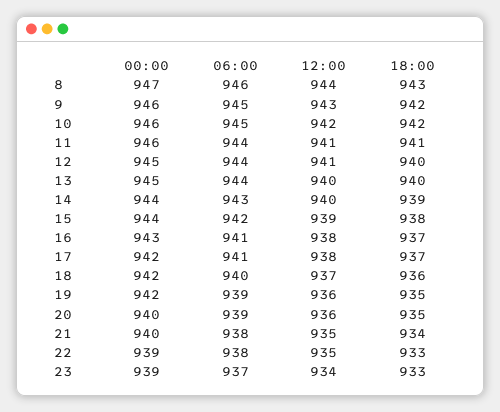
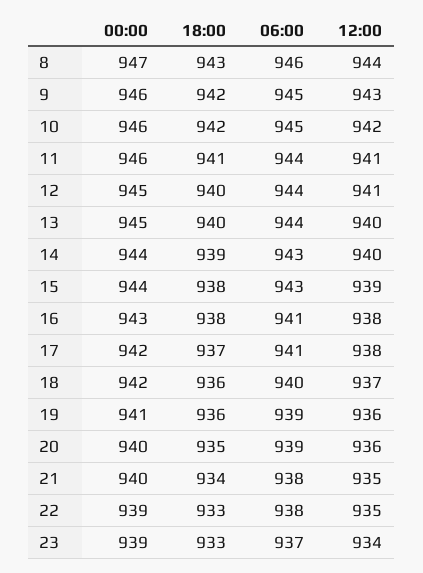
06:00, 15: 942 -> 943
18:00, 16: 937 -> 938
00:00, 19: 942 -> 941
18:00, 19: 935 -> 936

